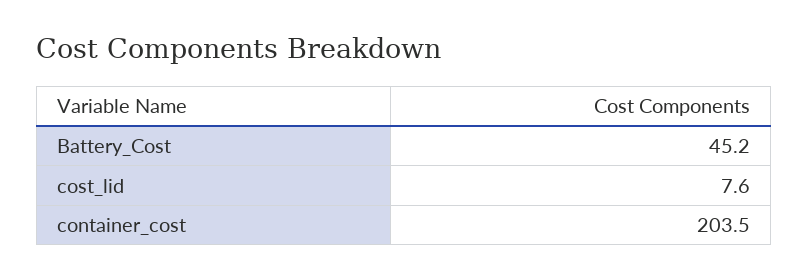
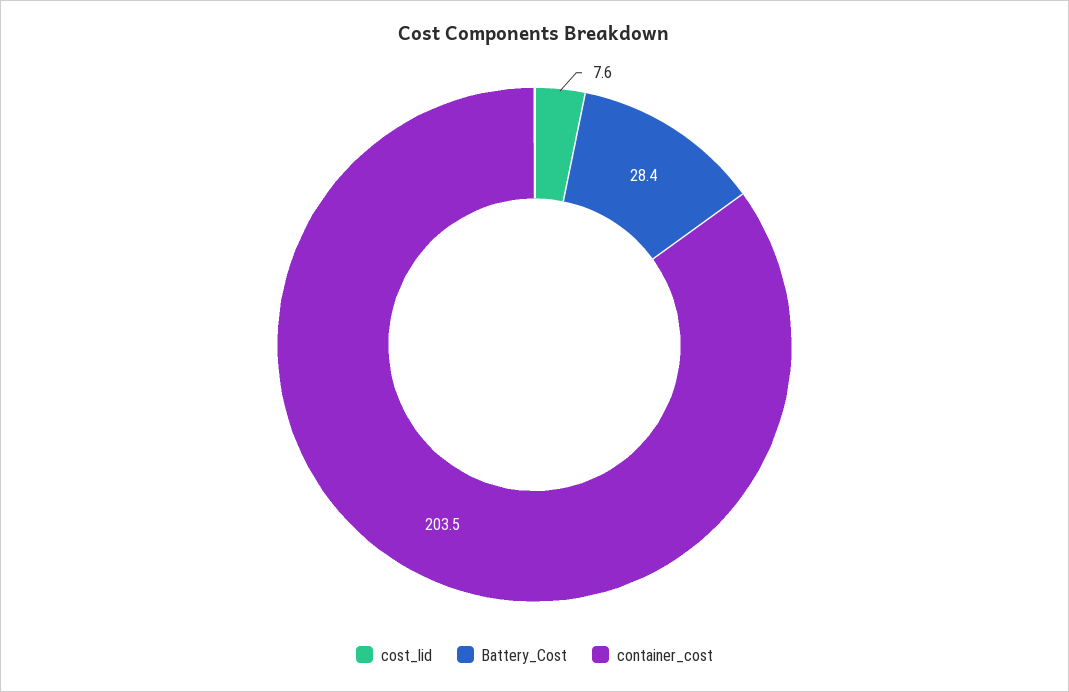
Battery_Cost: 45.2 -> 28.4

